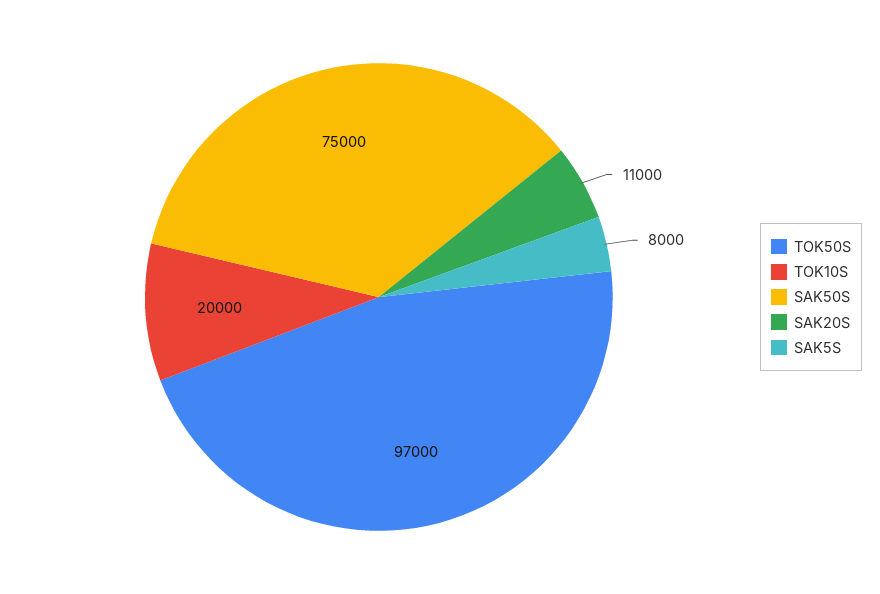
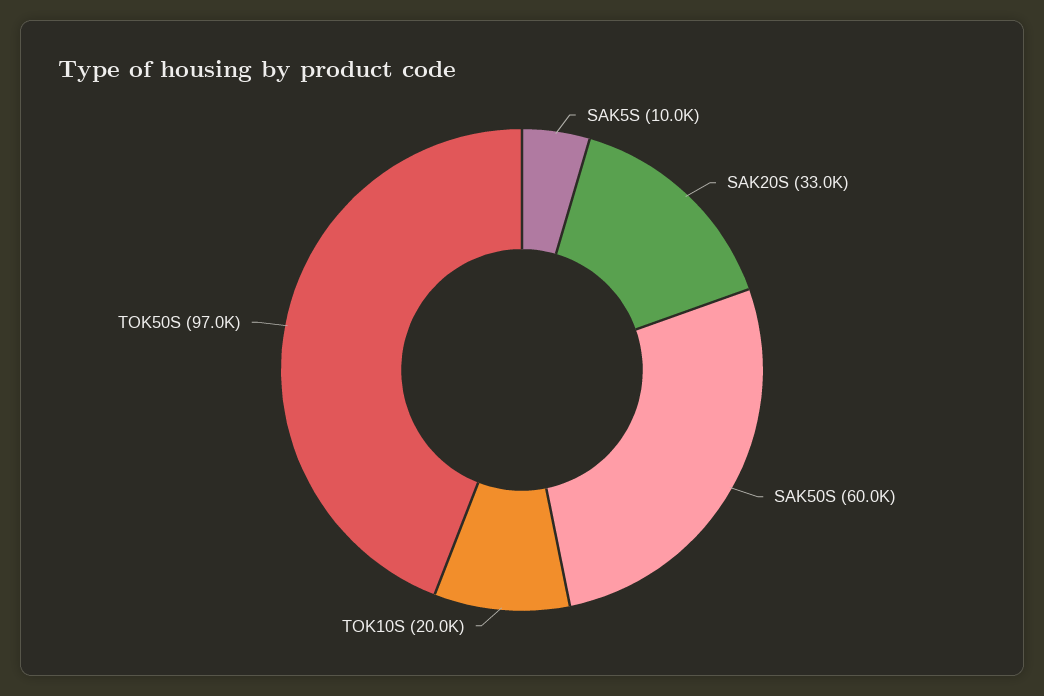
SAK50S: 75000 -> 60000
SAK20S: 11000 -> 33000
SAK5S: 8000 -> 10000

